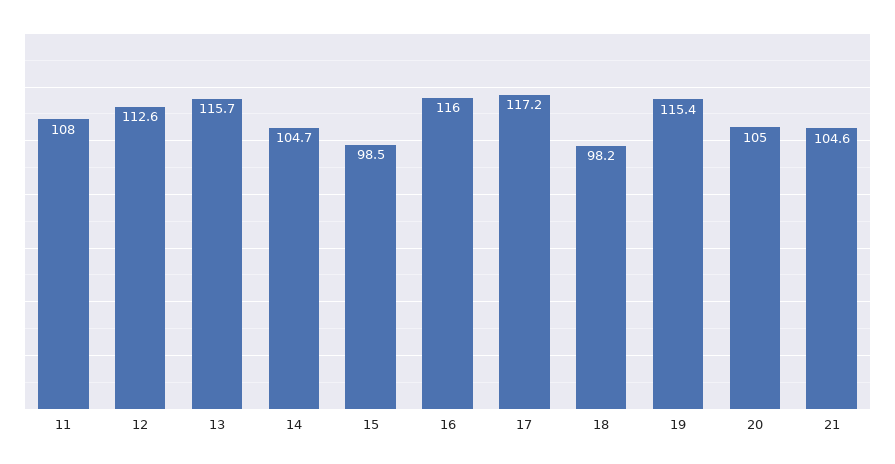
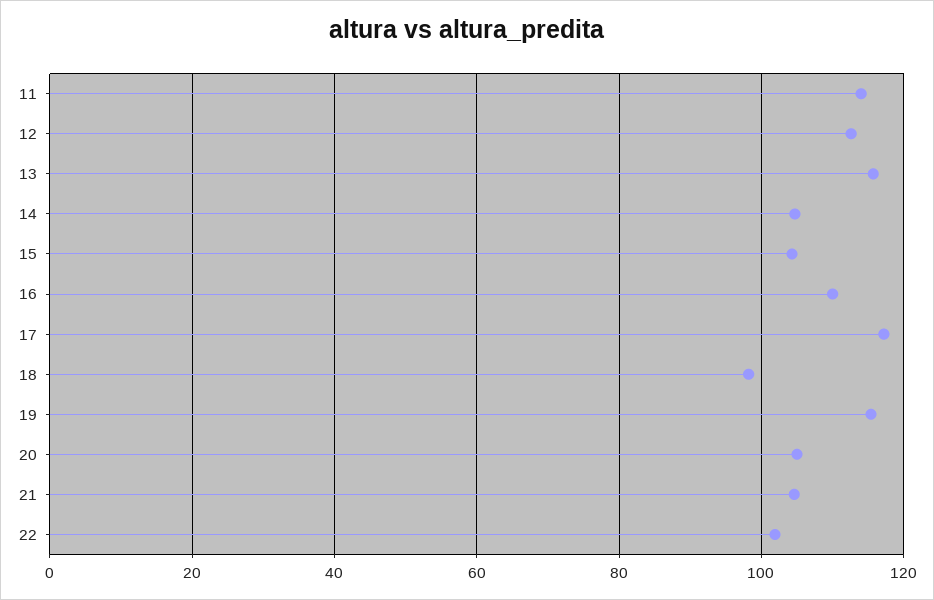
11: 108 -> 114
15: 98.5 -> 104
16: 116 -> 110
22: none -> 102

